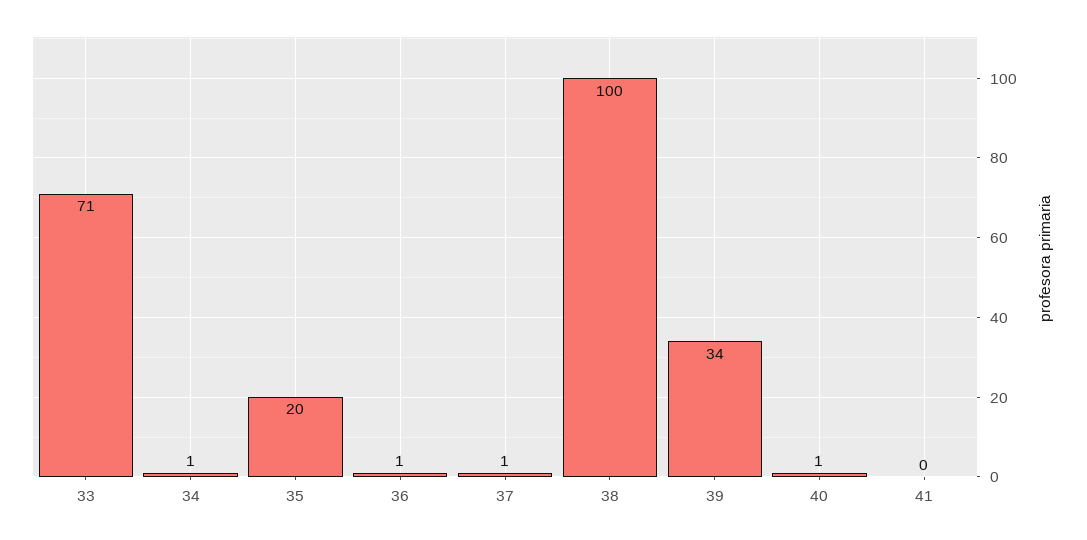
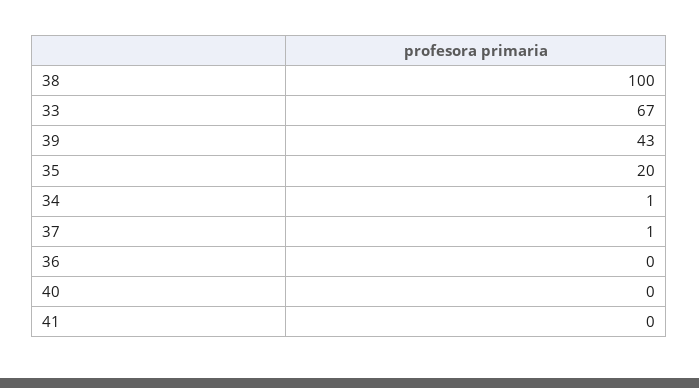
33: 71 -> 67
36: 1 -> 0
39: 34 -> 43
40: 1 -> 0

